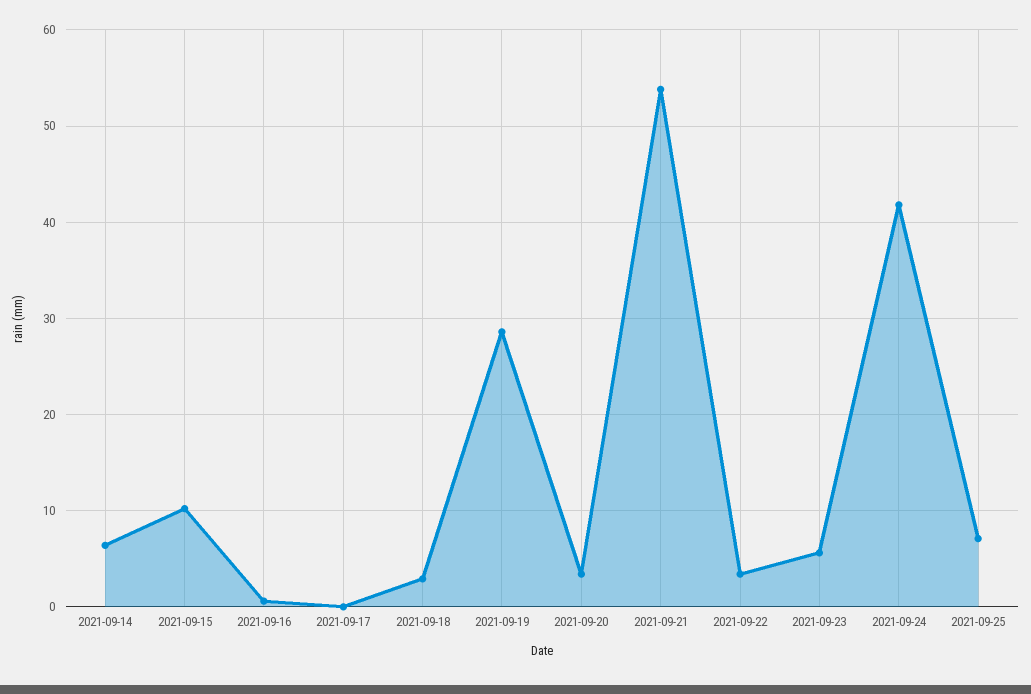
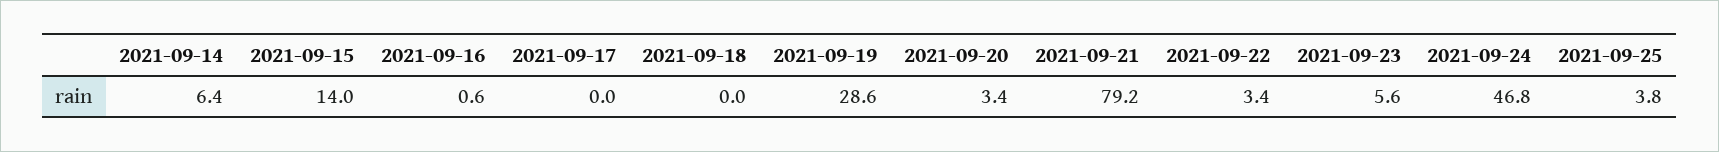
2021-09-15: 10 -> 14
2021-09-18: 3 -> 0
2021-09-21: 54 -> 79.2
2021-09-24: 42 -> 46.8
2021-09-25: 7 -> 3.8

